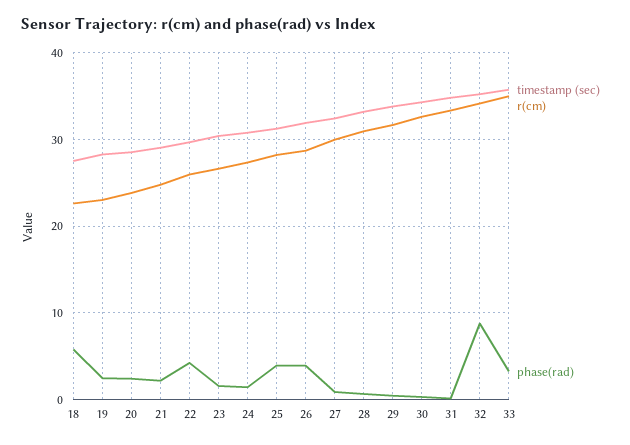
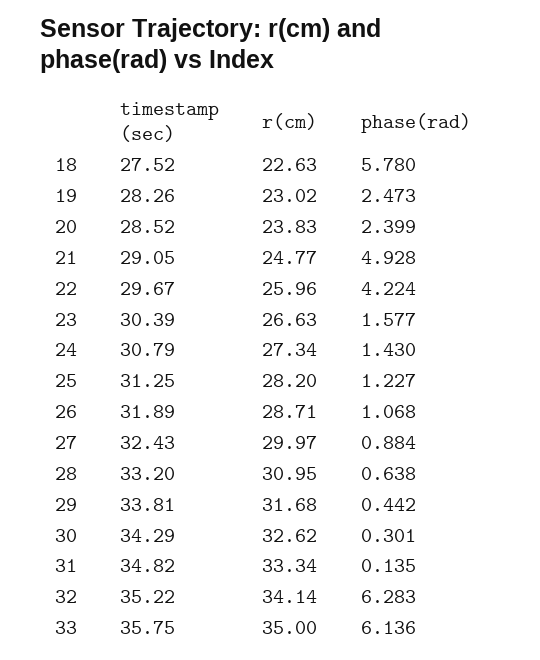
phase(rad), 21: 2 -> 4.928
phase(rad), 25: 4 -> 1.227
phase(rad), 26: 4 -> 1.068
phase(rad), 32: 9 -> 6.283
phase(rad), 33: 3 -> 6.136

